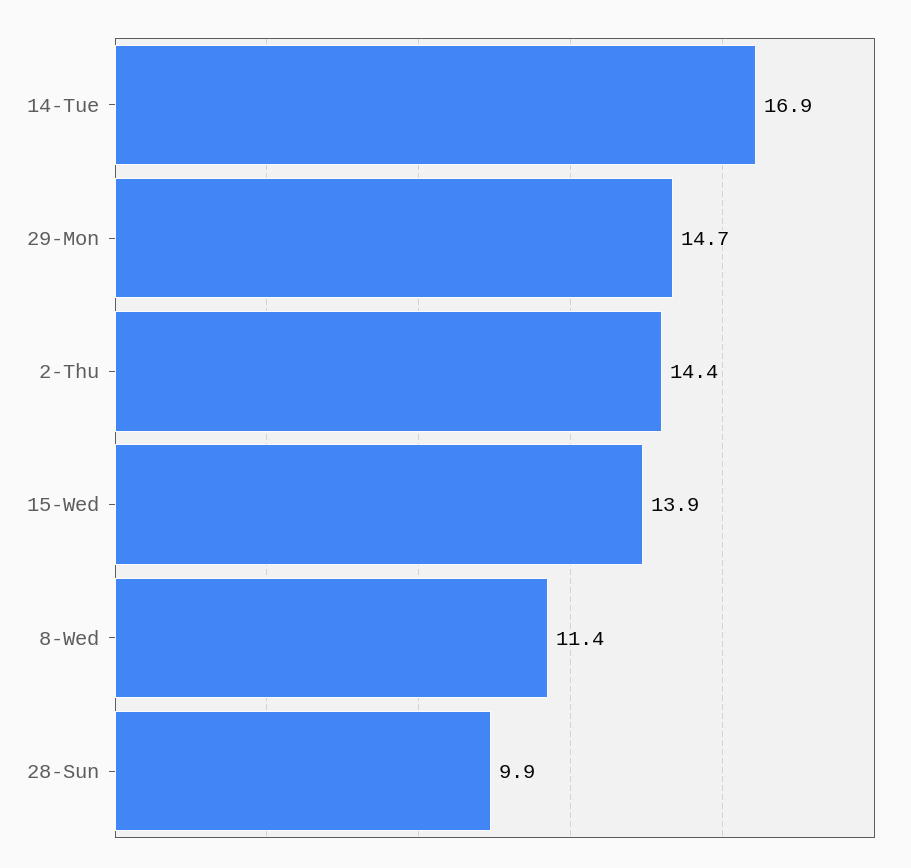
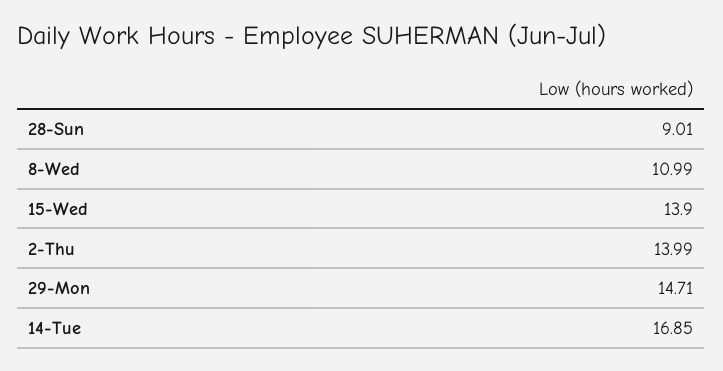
2-Thu: 14.4 -> 13.99
8-Wed: 11.4 -> 10.99
28-Sun: 9.9 -> 9.01

